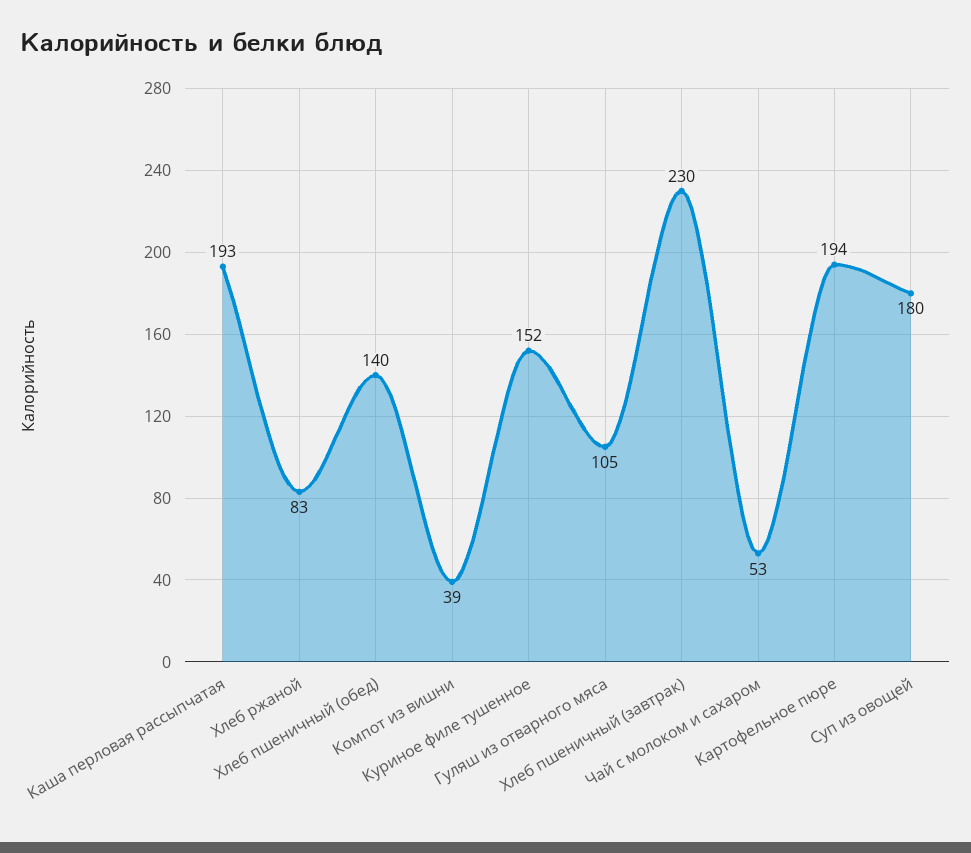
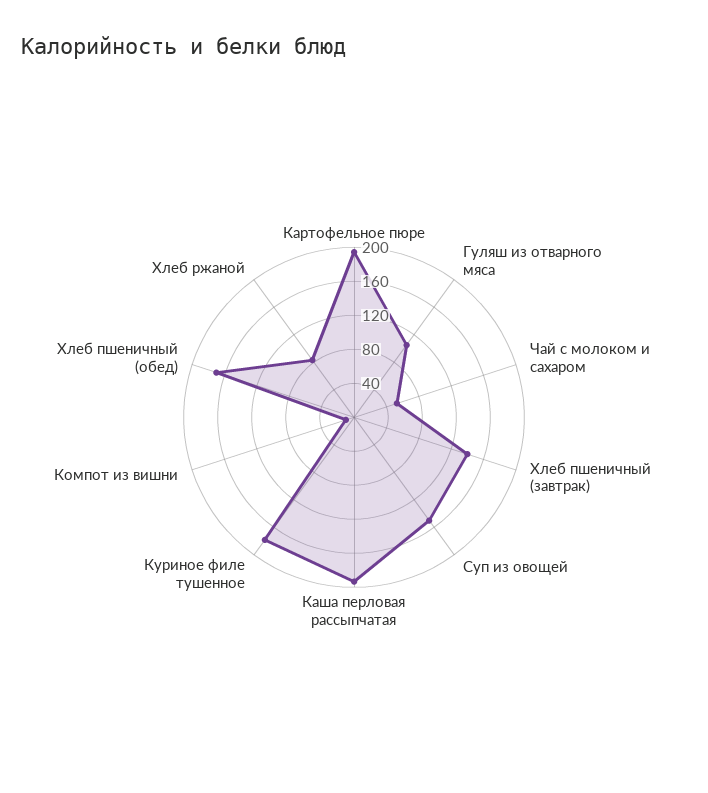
Хлеб пшеничный (обед): 140 -> 170
Компот из вишни: 39 -> 10
Куриное филе тушенное: 152 -> 180
Хлеб пшеничный (завтрак): 230 -> 140
Суп из овощей: 180 -> 150

